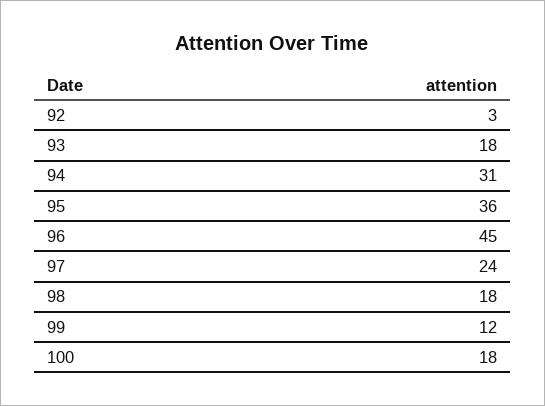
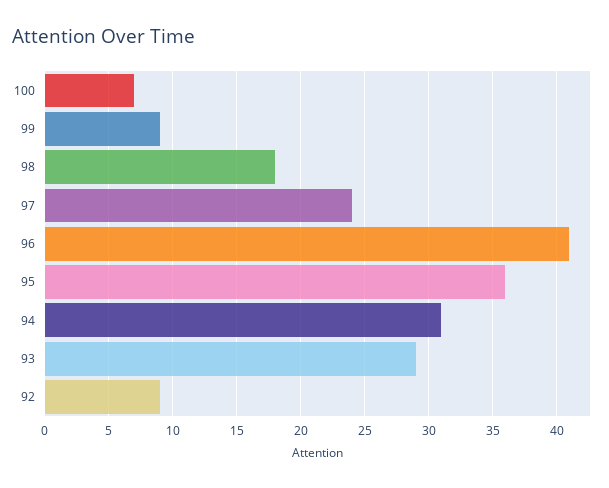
92: 3 -> 9
93: 18 -> 29
96: 45 -> 41
99: 12 -> 9
100: 18 -> 7

